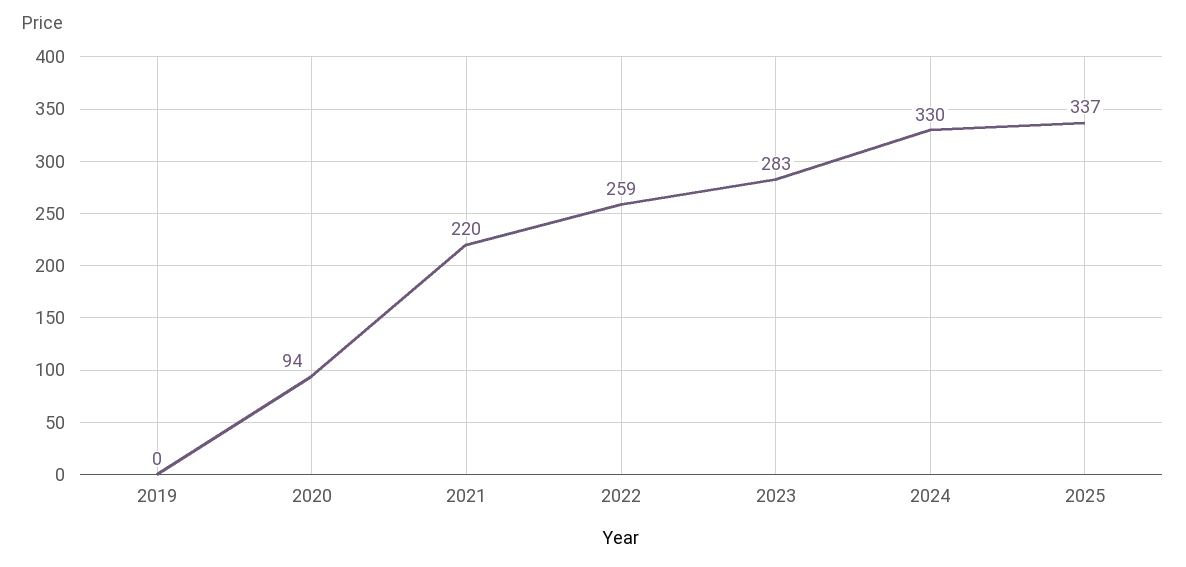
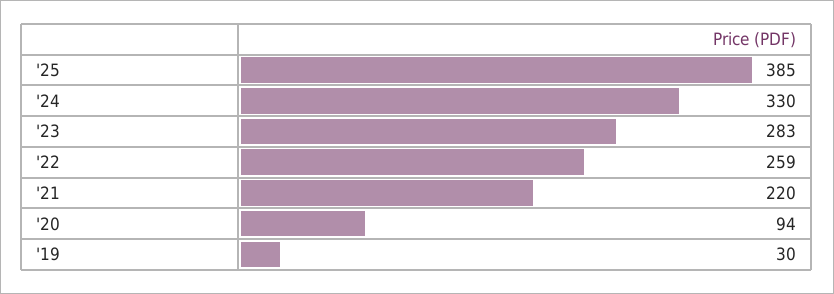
2019: 0 -> 30
2025: 337 -> 385

